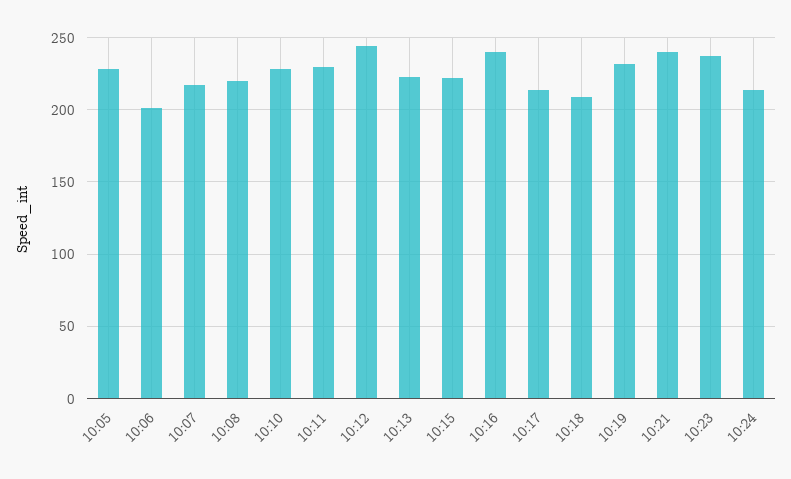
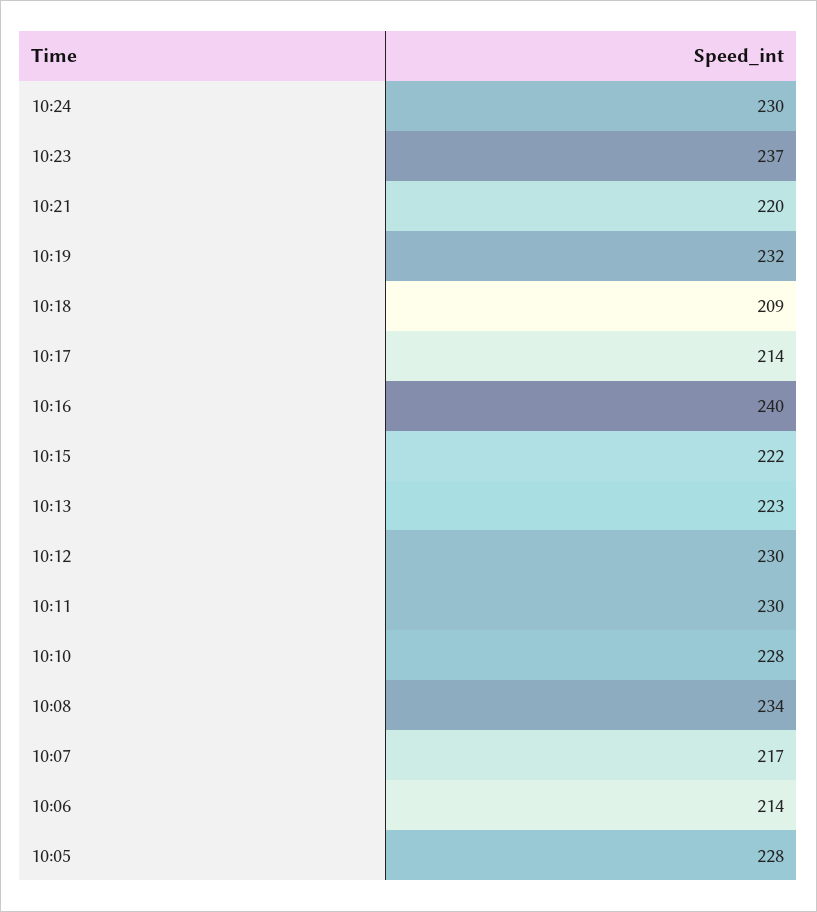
10:06: 200 -> 214
10:08: 220 -> 234
10:12: 245 -> 230
10:21: 240 -> 220
10:24: 215 -> 230

